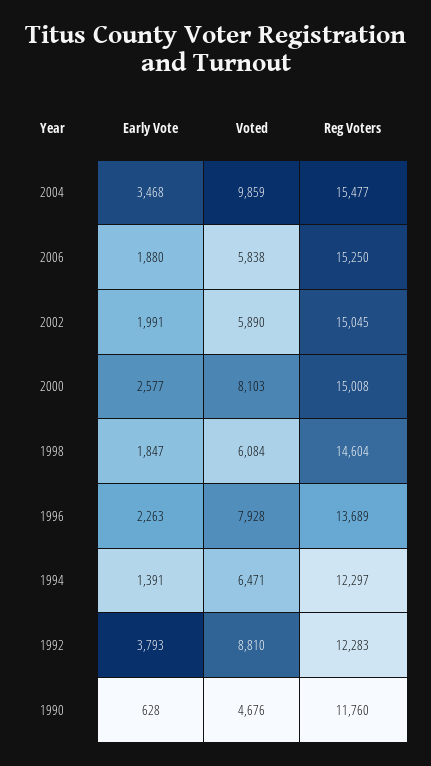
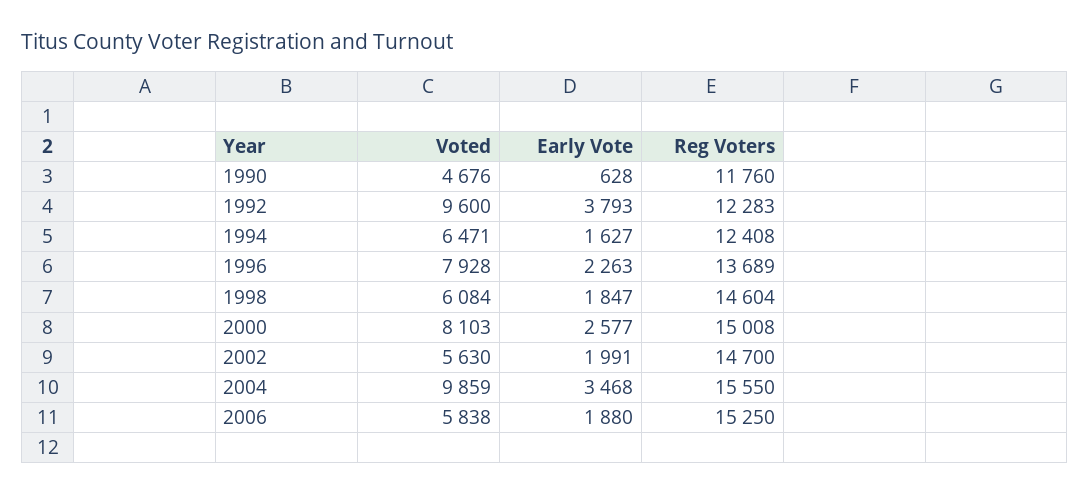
Reg Voters, 2004: 15477 -> 15550
Voted, 2002: 5890 -> 5630
Reg Voters, 2002: 15045 -> 14700
Early Vote, 1994: 1391 -> 1627
Reg Voters, 1994: 12297 -> 12408
Voted, 1992: 8810 -> 9600

